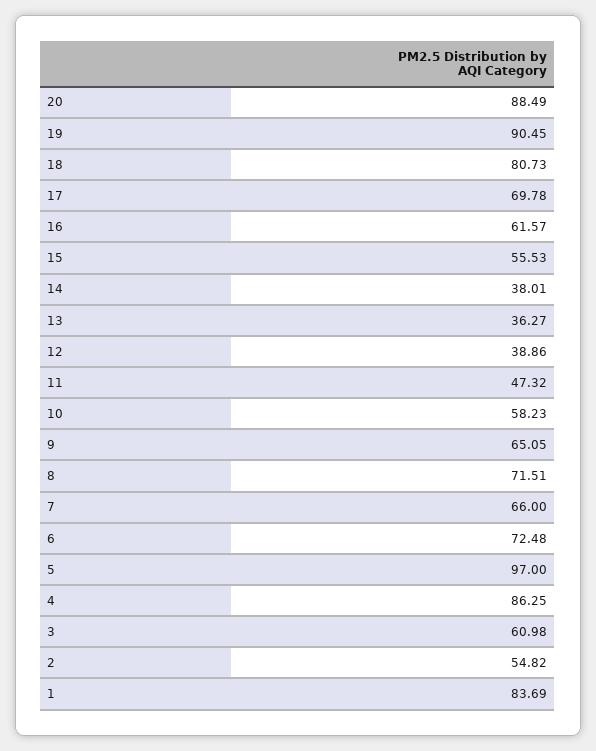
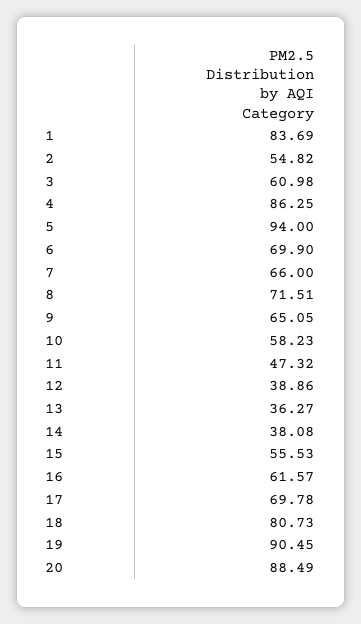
14: 38.01 -> 38.08
6: 72.48 -> 69.9
5: 97 -> 94

